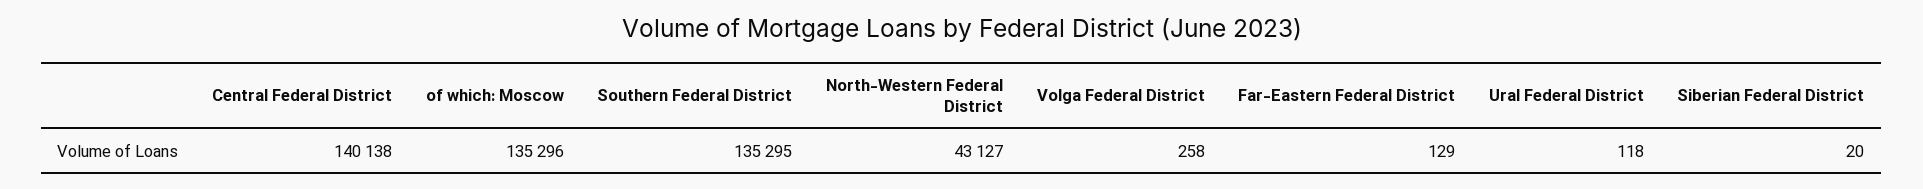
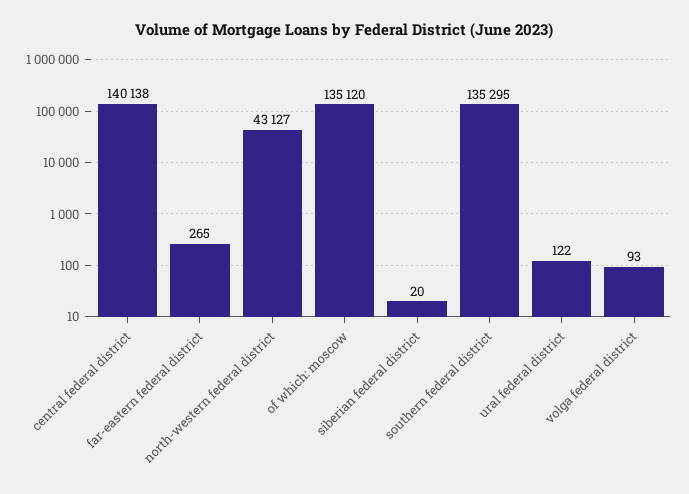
of which: Moscow: 135296 -> 135120
Volga Federal District: 258 -> 93
Far-Eastern Federal District: 129 -> 265
Ural Federal District: 118 -> 122

